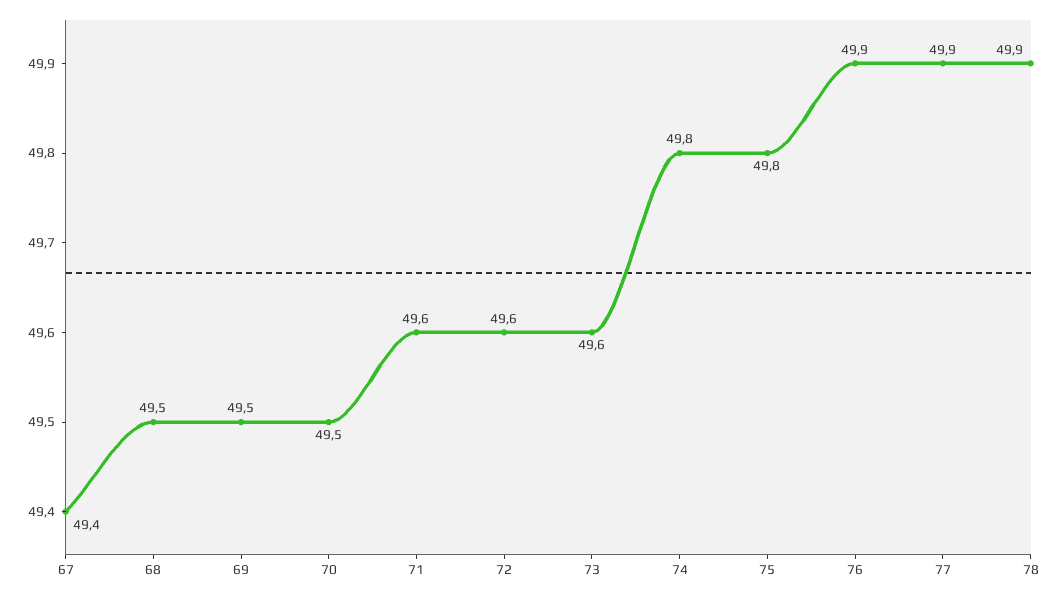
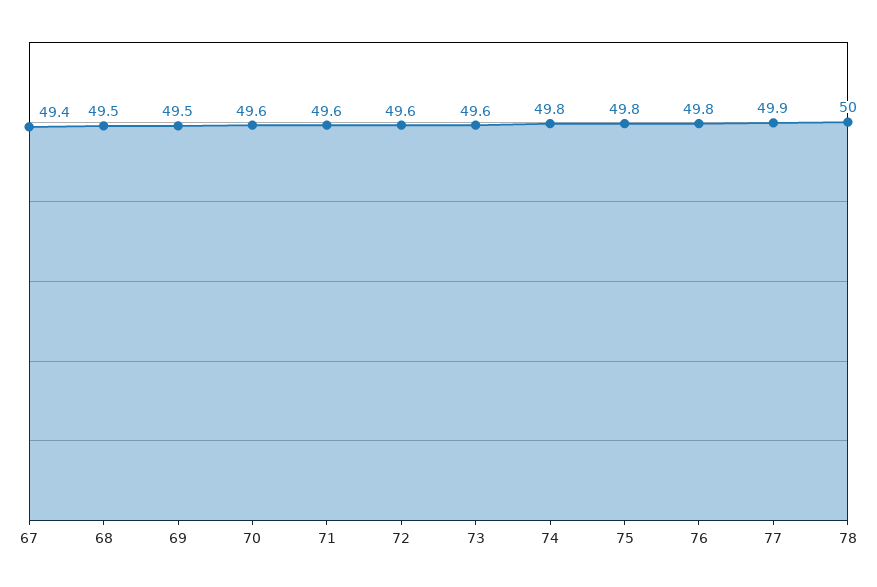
70: 49.5 -> 49.6
76: 49.9 -> 49.8
78: 49.9 -> 50

